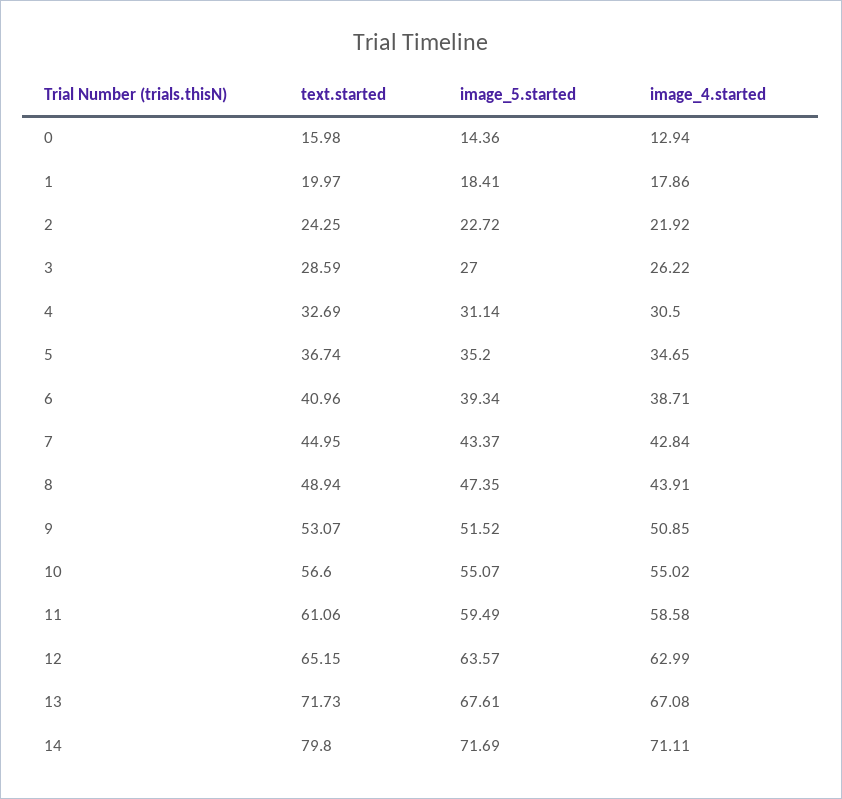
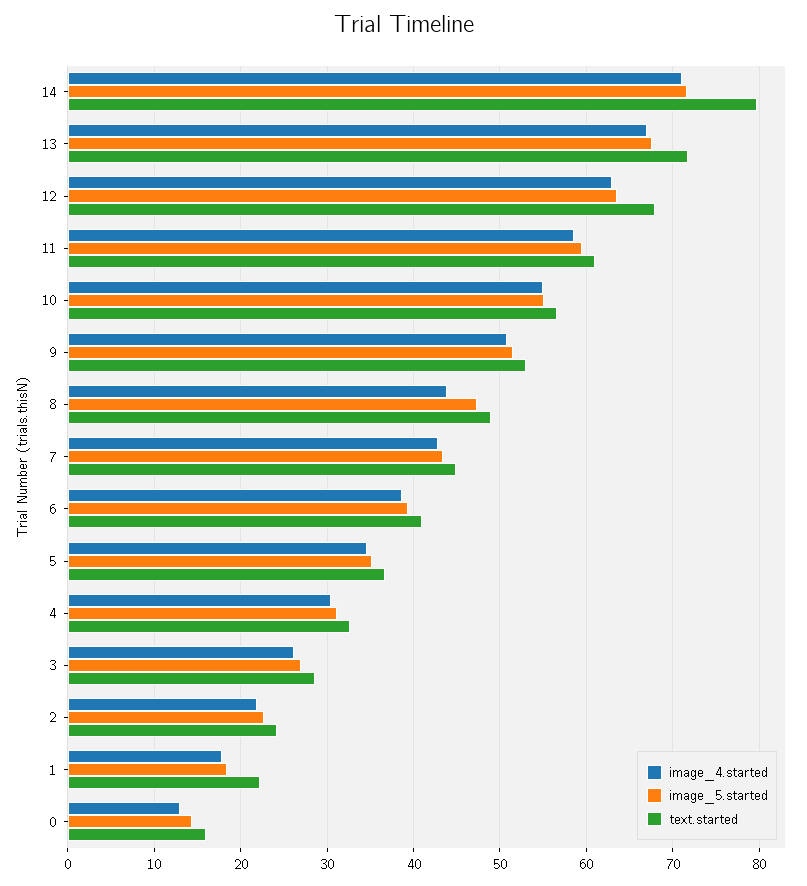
text.started, 1: 19.97 -> 22
text.started, 12: 65.15 -> 68

